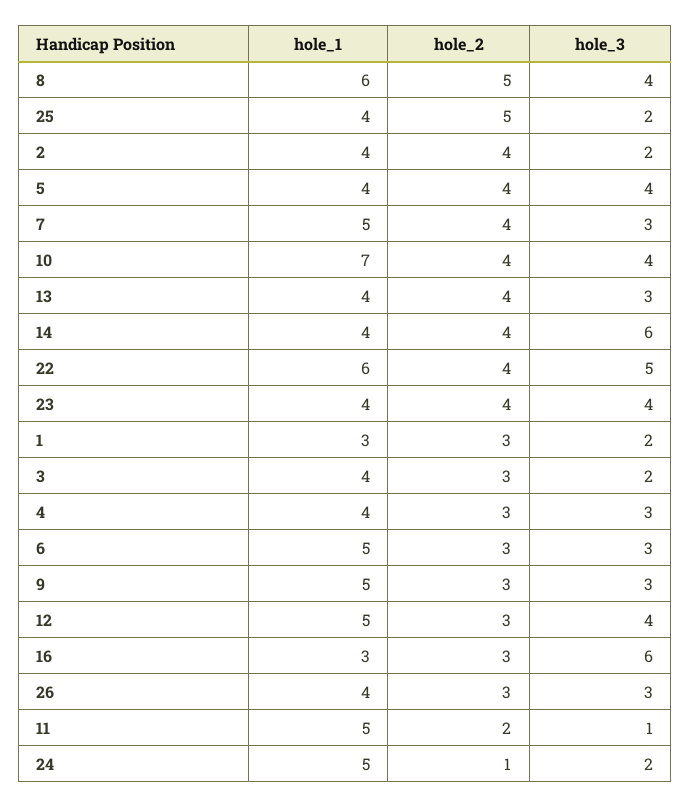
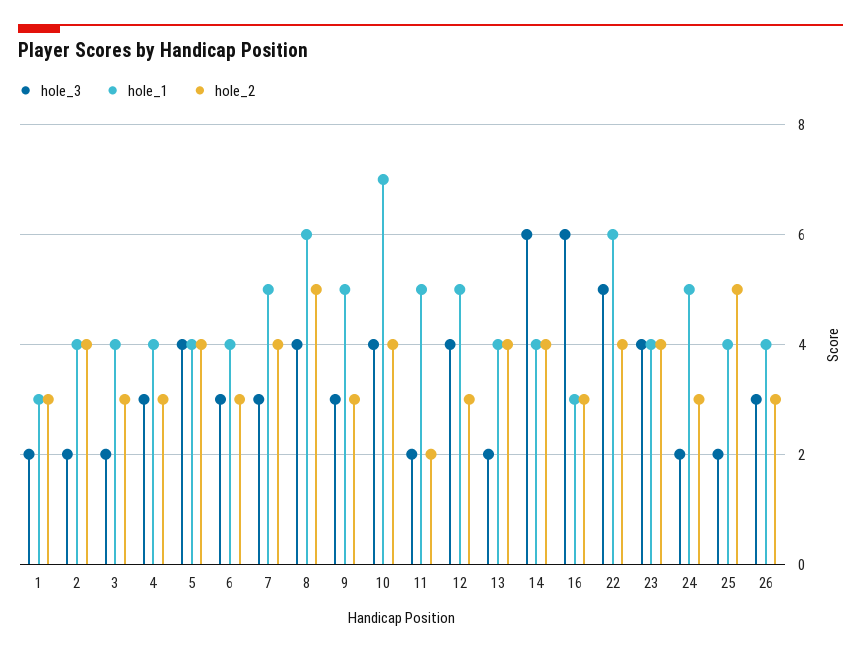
hole_3, 13: 3 -> 2
hole_1, 6: 5 -> 4
hole_3, 11: 1 -> 2
hole_2, 24: 1 -> 3

